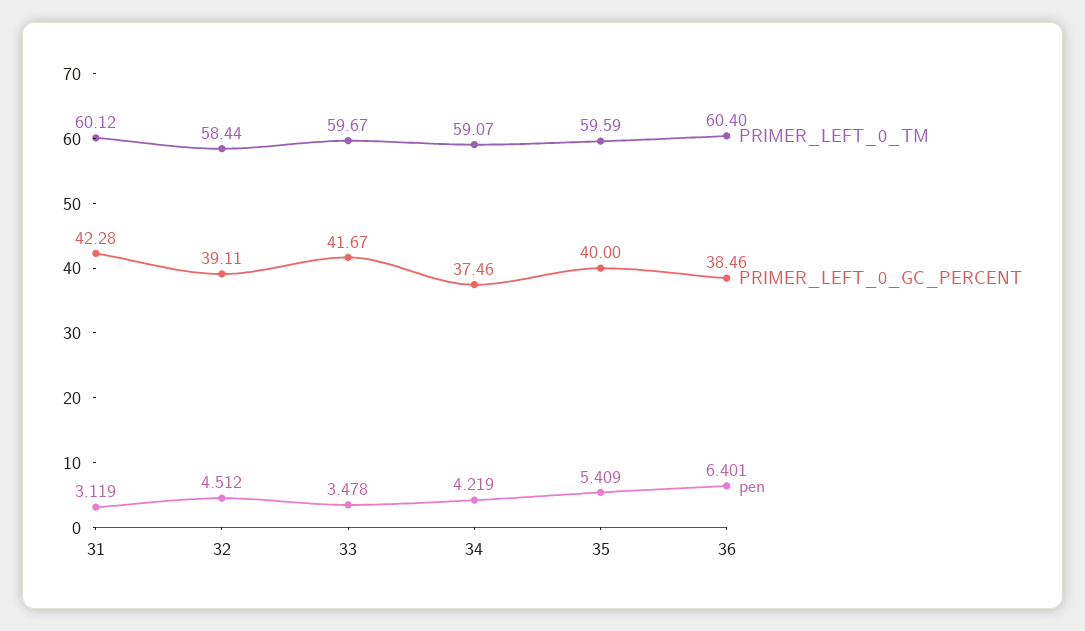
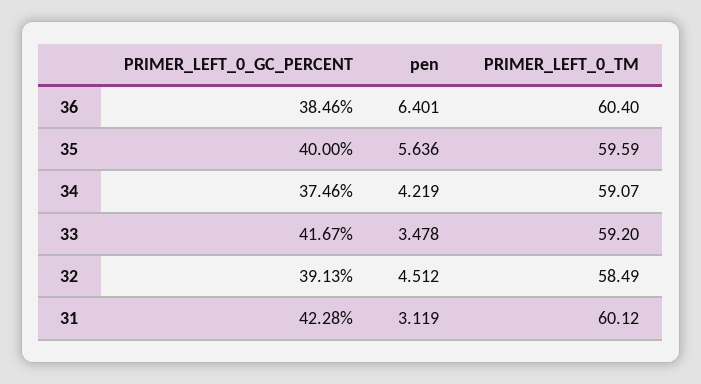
PRIMER_LEFT_0_TM, 32: 58.44 -> 58.49
PRIMER_LEFT_0_GC_PERCENT, 32: 39.11 -> 39.13
PRIMER_LEFT_0_TM, 33: 59.67 -> 59.2
pen, 35: 5.409 -> 5.636

